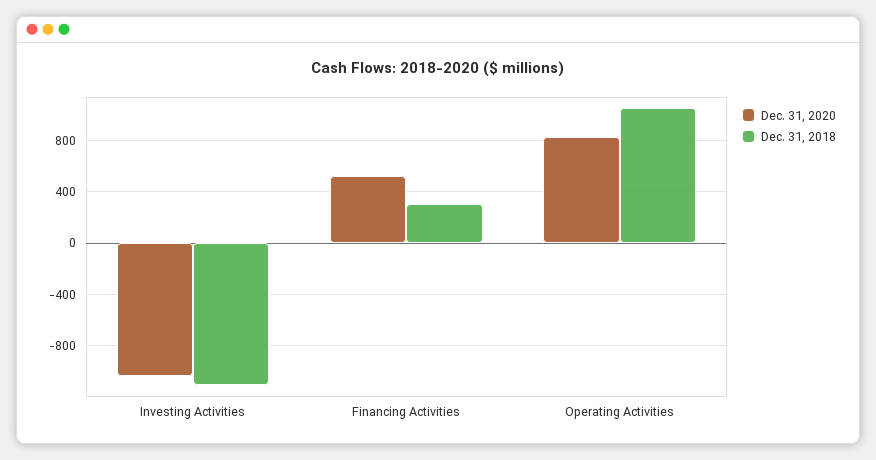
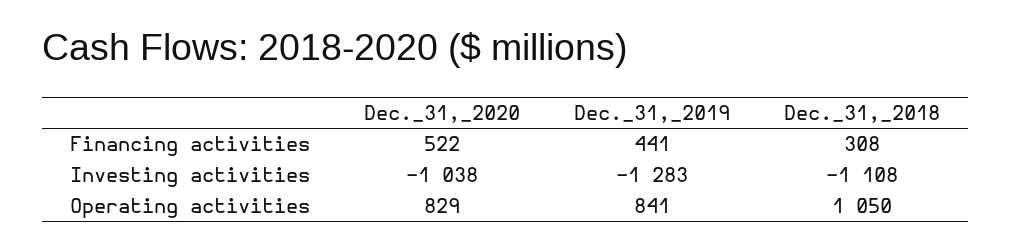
Dec._31,_2019, Financing Activities: none -> 441
Dec._31,_2019, Investing Activities: none -> -1283
Dec._31,_2019, Operating Activities: none -> 841

